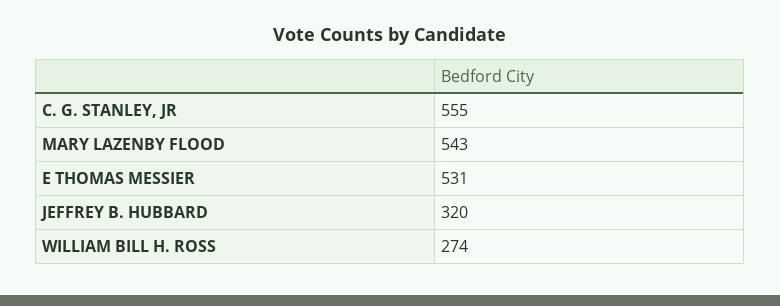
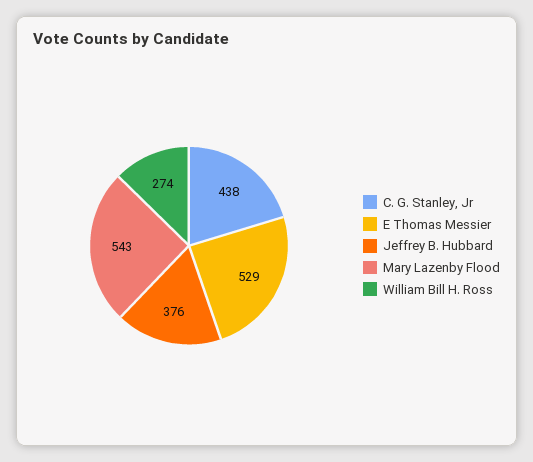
C. G. STANLEY, JR: 555 -> 438
E THOMAS MESSIER: 531 -> 529
JEFFREY B. HUBBARD: 320 -> 376

